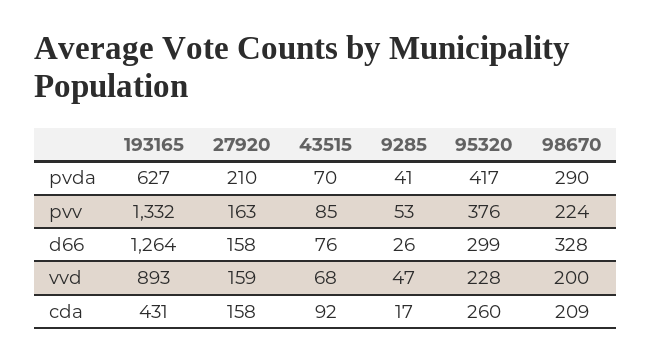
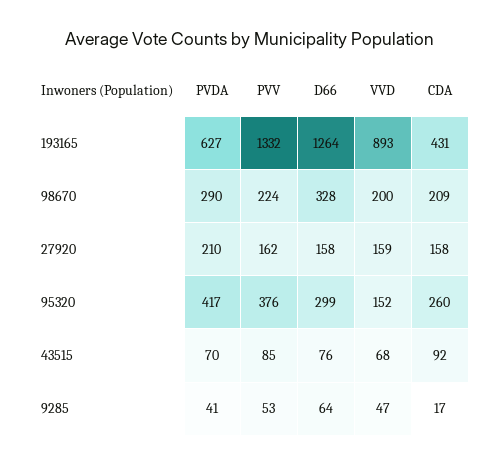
27920, pvv: 163 -> 162
9285, d66: 26 -> 64
95320, vvd: 228 -> 152

